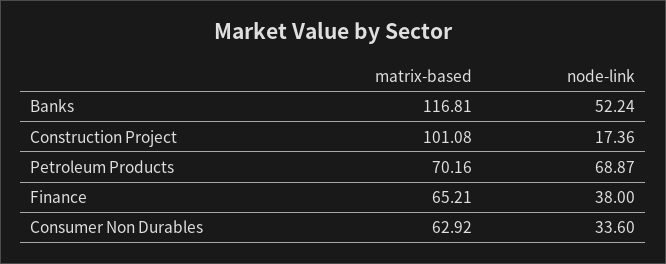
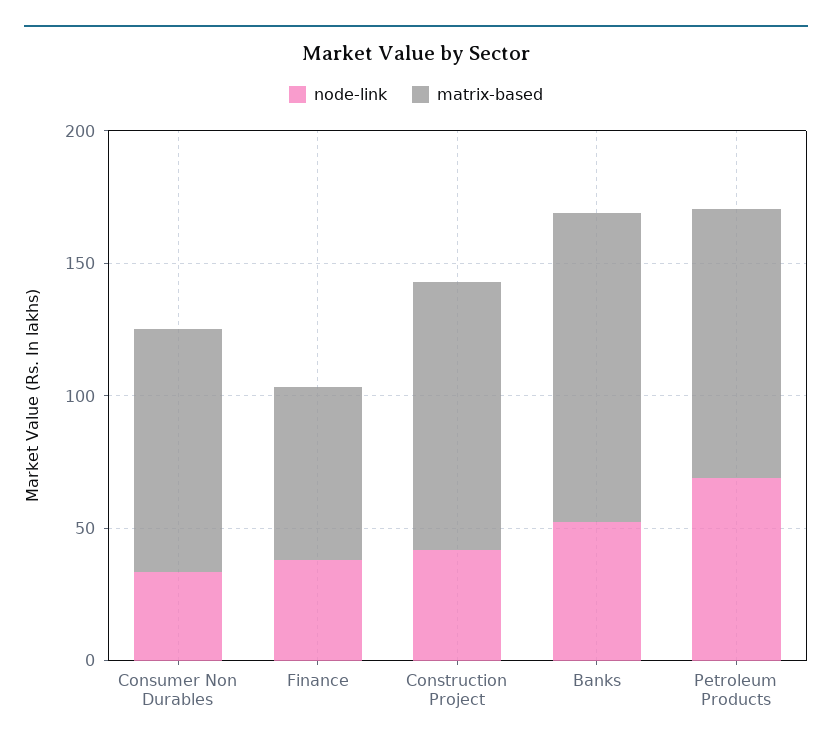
node-link, Construction Project: 17.36 -> 40
matrix-based, Petroleum Products: 70.16 -> 100
matrix-based, Consumer Non Durables: 62.92 -> 90

